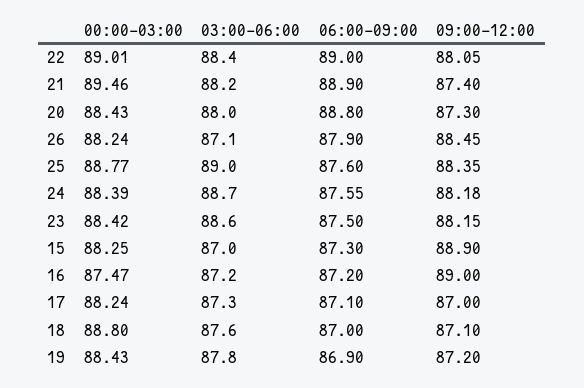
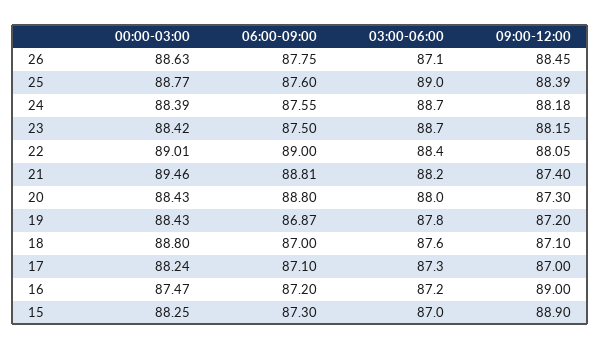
06:00-09:00, 21: 88.9 -> 88.81
00:00-03:00, 26: 88.24 -> 88.63
06:00-09:00, 26: 87.9 -> 87.75
09:00-12:00, 25: 88.35 -> 88.39
03:00-06:00, 23: 88.6 -> 88.7
06:00-09:00, 19: 86.9 -> 86.87

